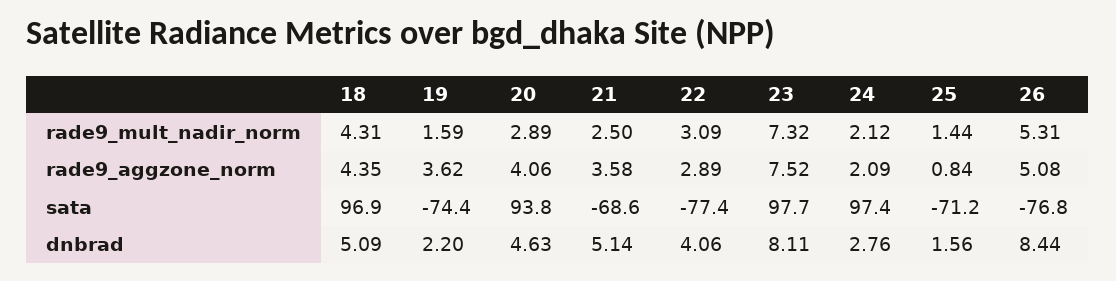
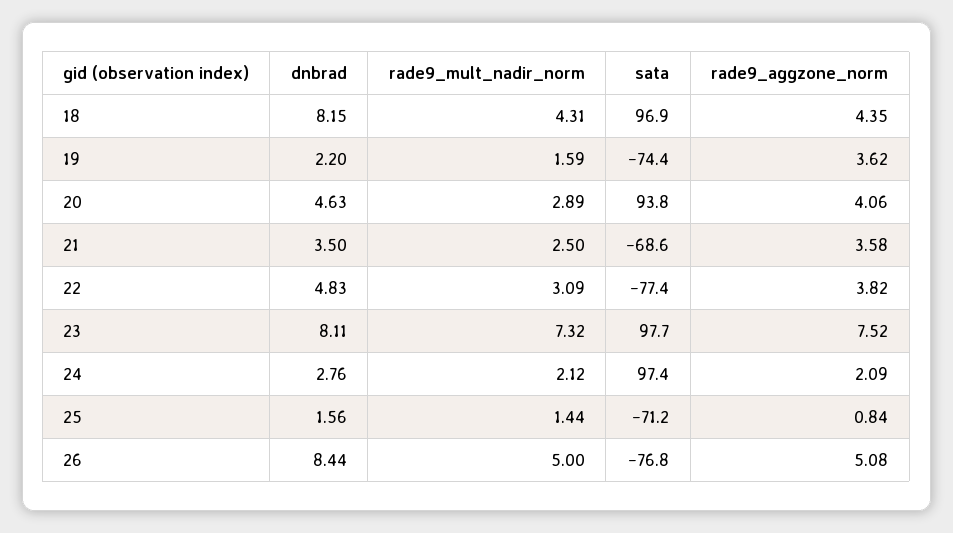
26, rade9_mult_nadir_norm: 5.31 -> 5
22, rade9_aggzone_norm: 2.89 -> 3.82
18, dnbrad: 5.09 -> 8.15
21, dnbrad: 5.14 -> 3.5
22, dnbrad: 4.06 -> 4.83

